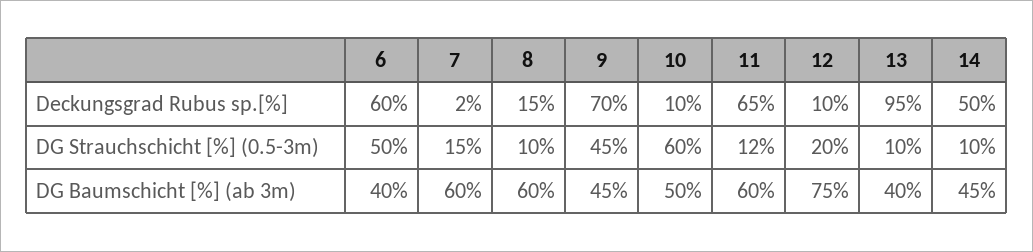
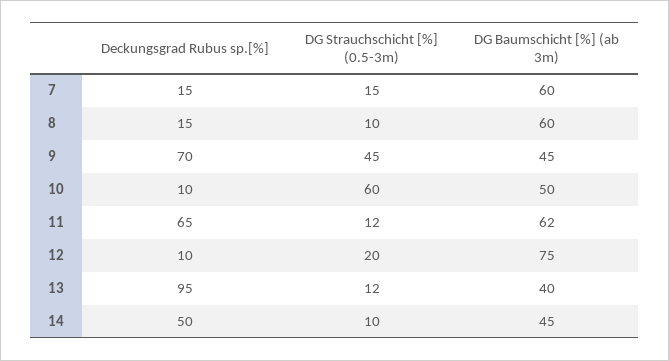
6, Deckungsgrad Rubus sp.[%]: 60 -> none
7, Deckungsgrad Rubus sp.[%]: 2 -> 15
6, DG Strauchschicht [%] (0.5-3m): 50 -> none
13, DG Strauchschicht [%] (0.5-3m): 10 -> 12
6, DG Baumschicht [%] (ab 3m): 40 -> none
11, DG Baumschicht [%] (ab 3m): 60 -> 62

